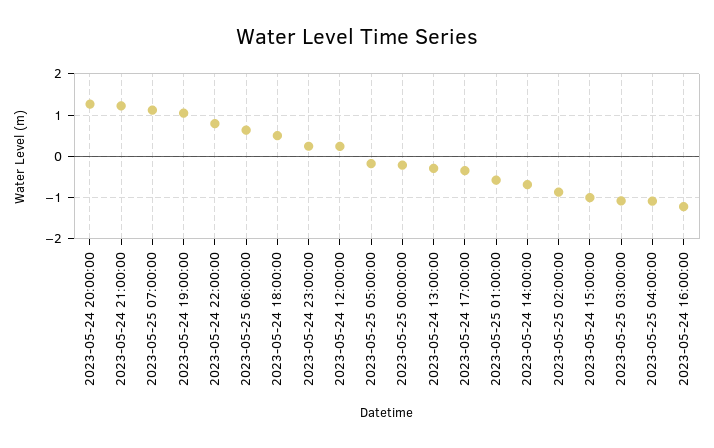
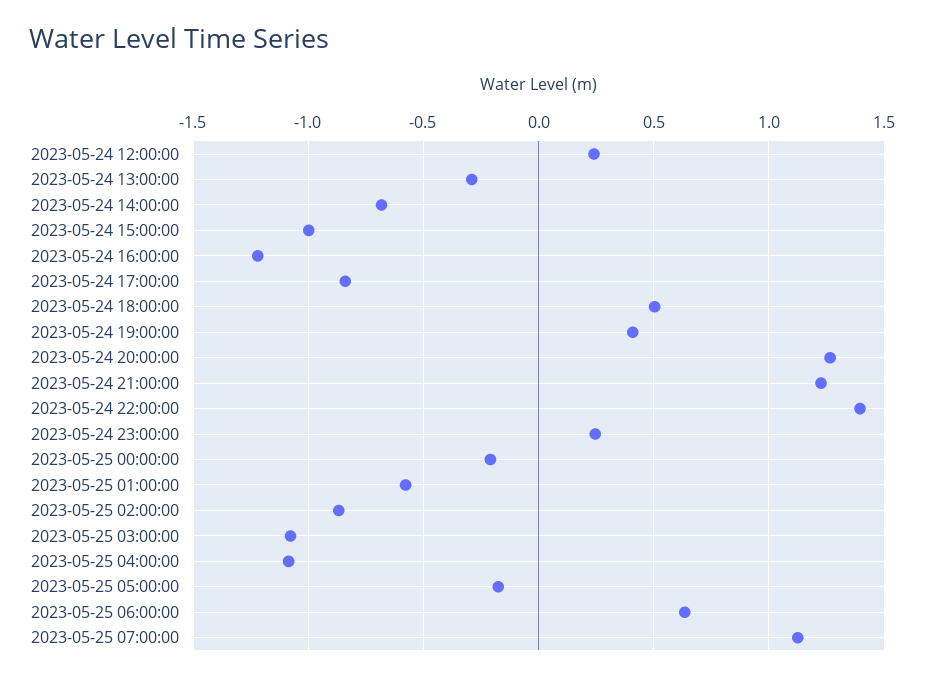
2023-05-24 19:00:00: 1 -> 0.4
2023-05-24 22:00:00: 0.8 -> 1.4
2023-05-24 17:00:00: -0.4 -> -0.85

